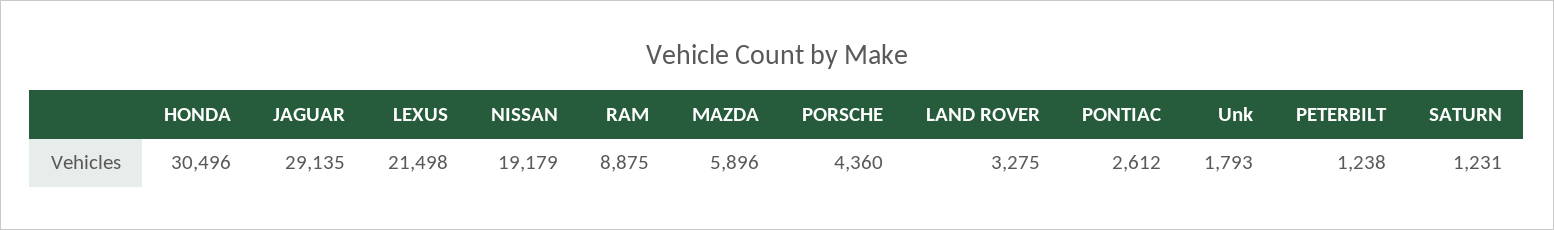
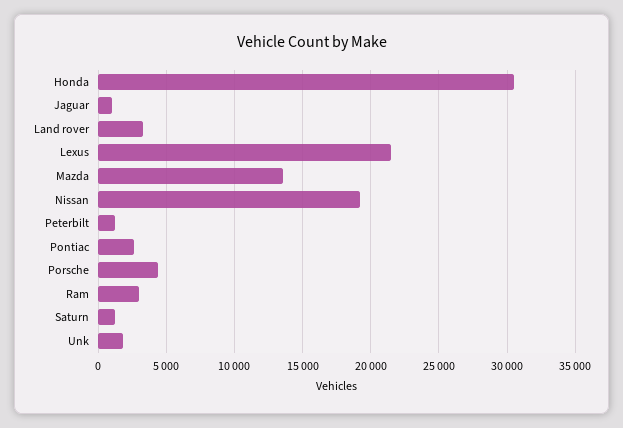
JAGUAR: 29135 -> 1000
RAM: 8875 -> 3000
MAZDA: 5896 -> 13500

